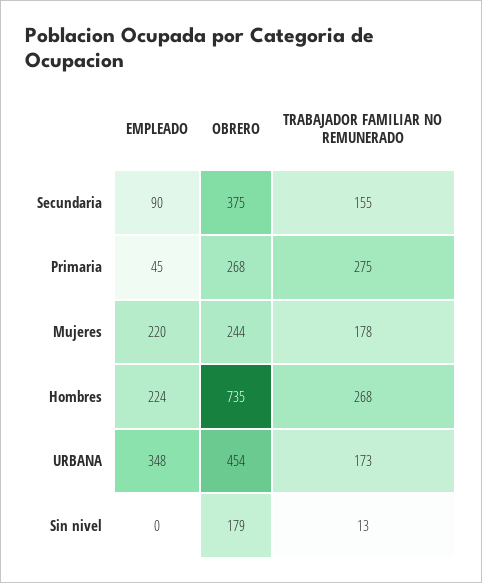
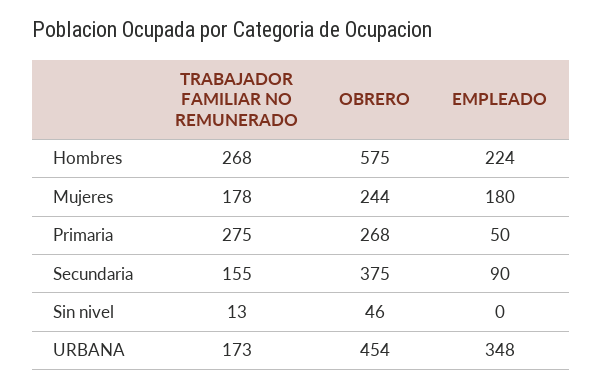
EMPLEADO, Primaria: 45 -> 50
EMPLEADO, Mujeres: 220 -> 180
OBRERO, Hombres: 735 -> 575
OBRERO, Sin nivel: 179 -> 46

